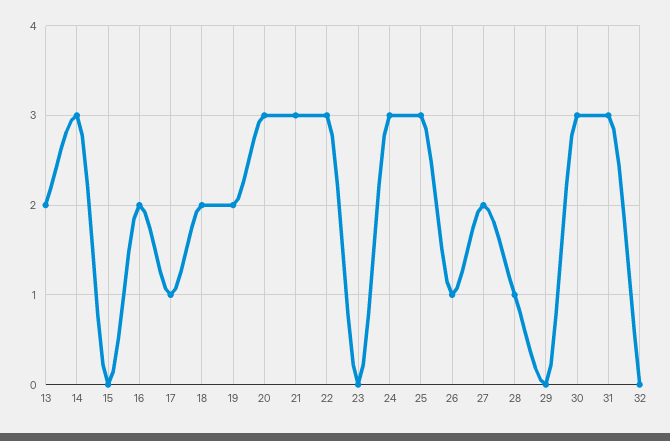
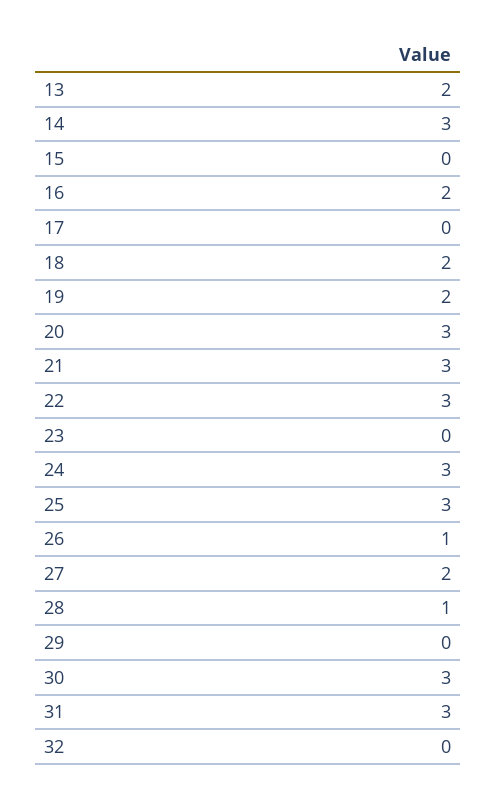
17: 1 -> 0

